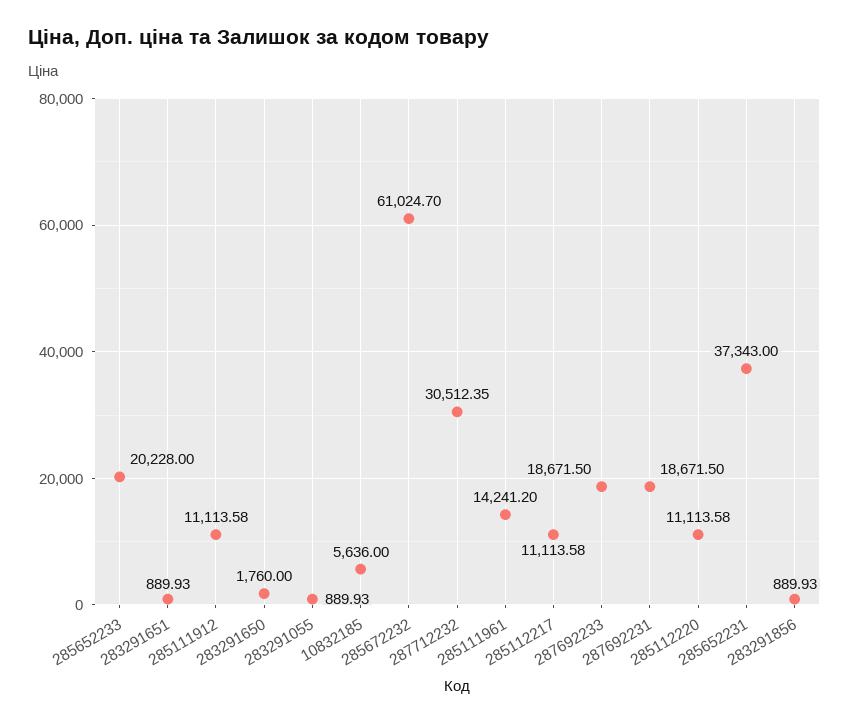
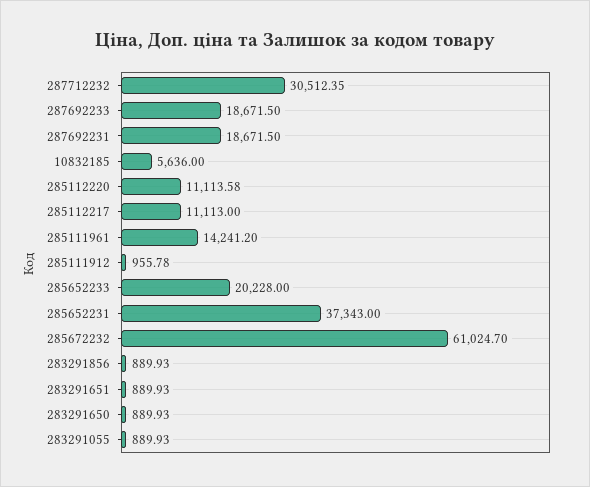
285111912: 11113.58 -> 955.78
283291650: 1760 -> 889.93
285112217: 11113.58 -> 11113

